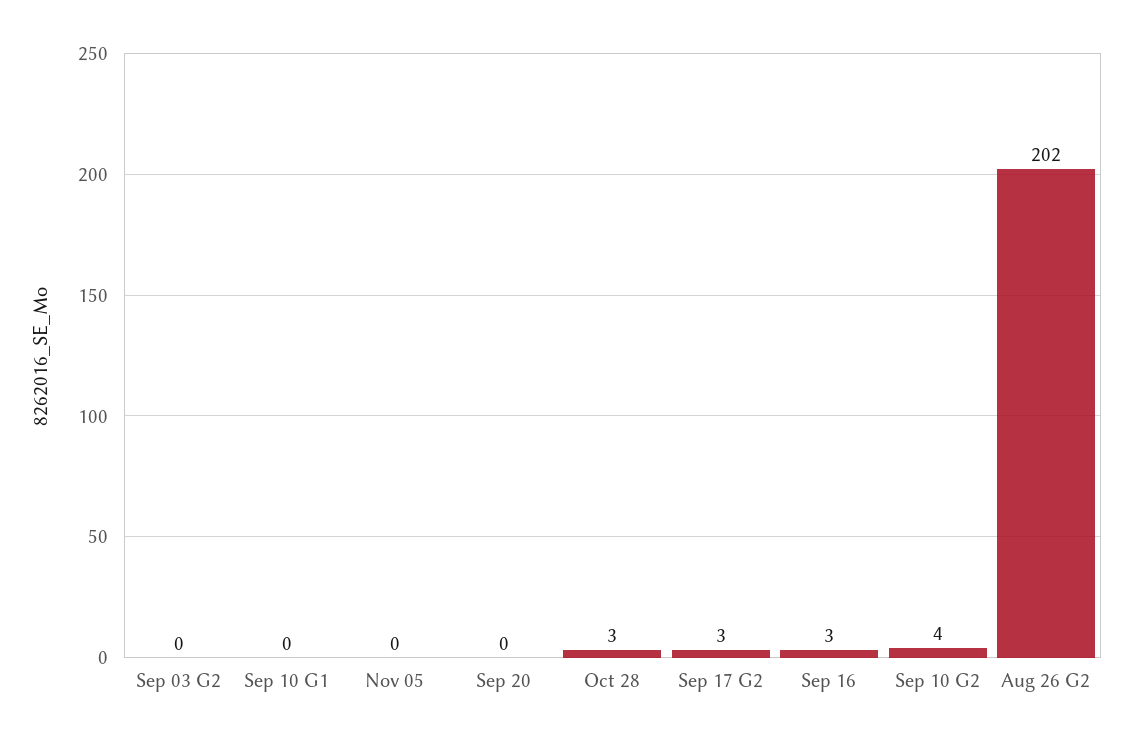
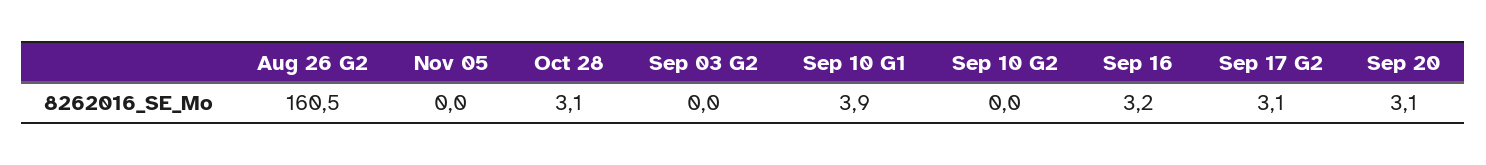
Sep 10 G1: 0 -> 3.9
Sep 20: 0 -> 3.1
Sep 10 G2: 4 -> 0
Aug 26 G2: 202 -> 160.5

